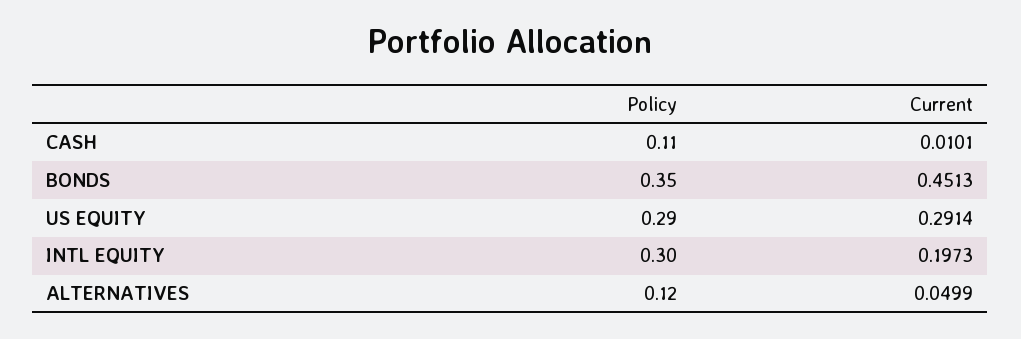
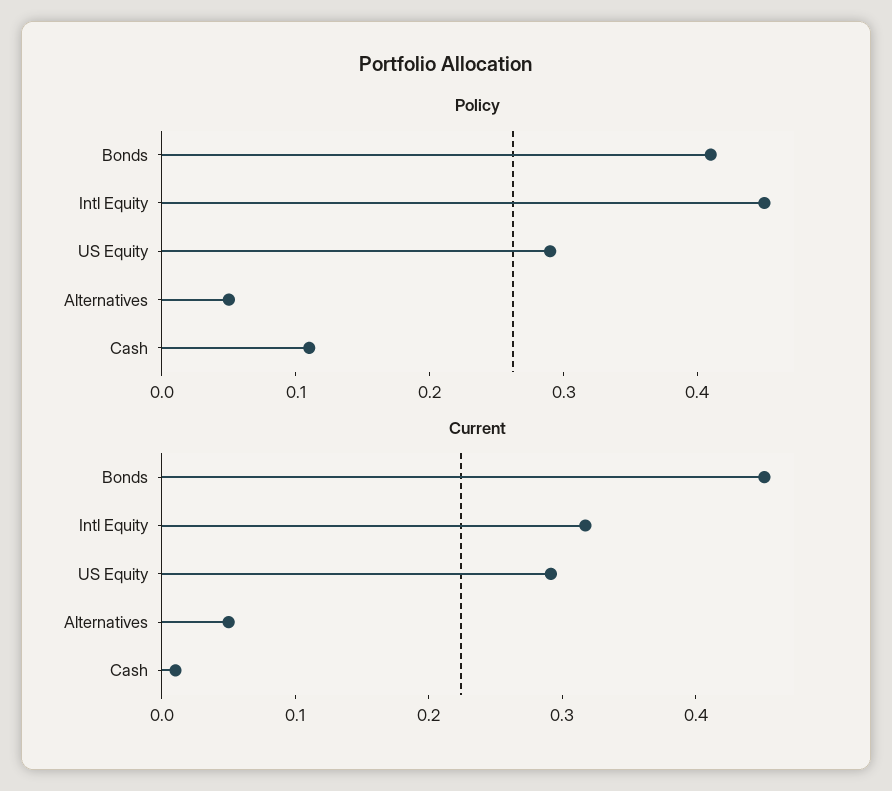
Policy, BONDS: 0.35 -> 0.41
Policy, INTL EQUITY: 0.3 -> 0.45
Current, INTL EQUITY: 0.1973 -> 0.32
Policy, ALTERNATIVES: 0.12 -> 0.05

